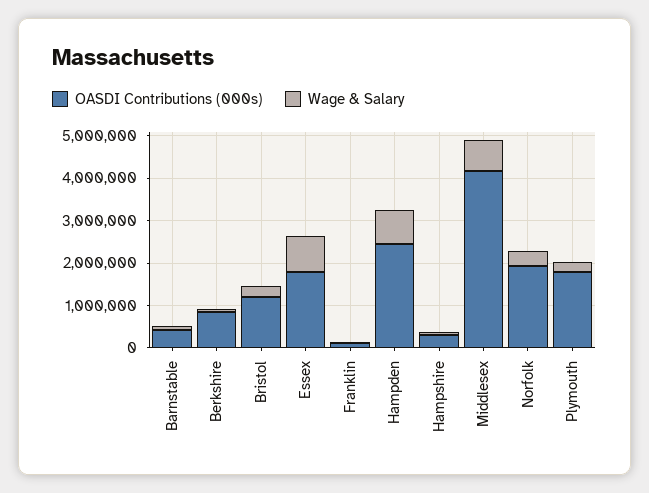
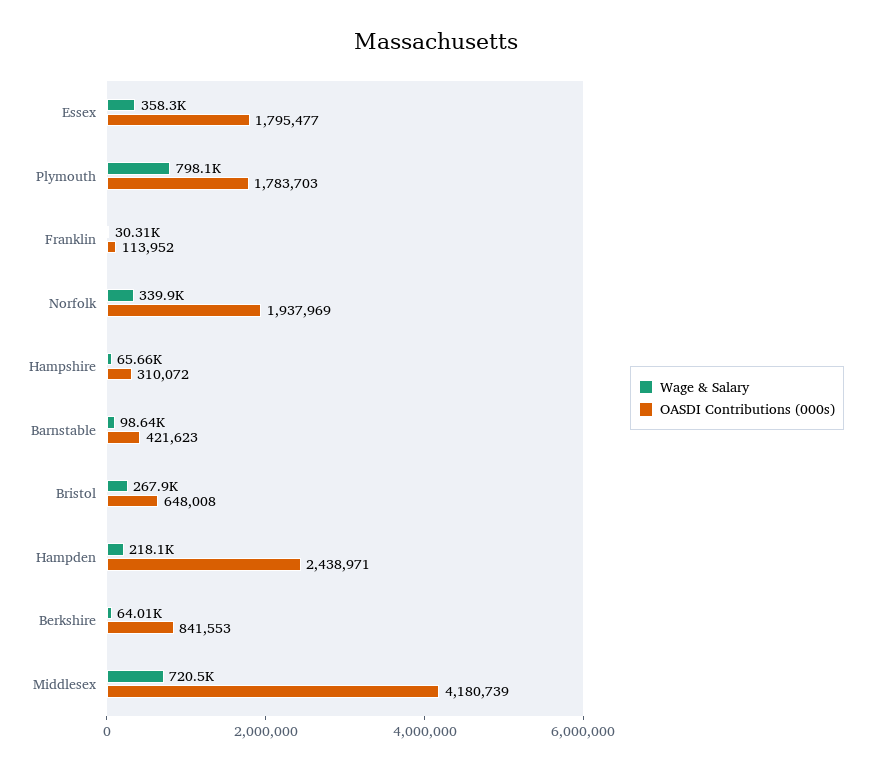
OASDI Contributions (000s), Bristol: 1200000 -> 648008
Wage & Salary, Essex: 800000 -> 358300
Wage & Salary, Hampden: 800000 -> 218100
Wage & Salary, Plymouth: 200000 -> 798100

